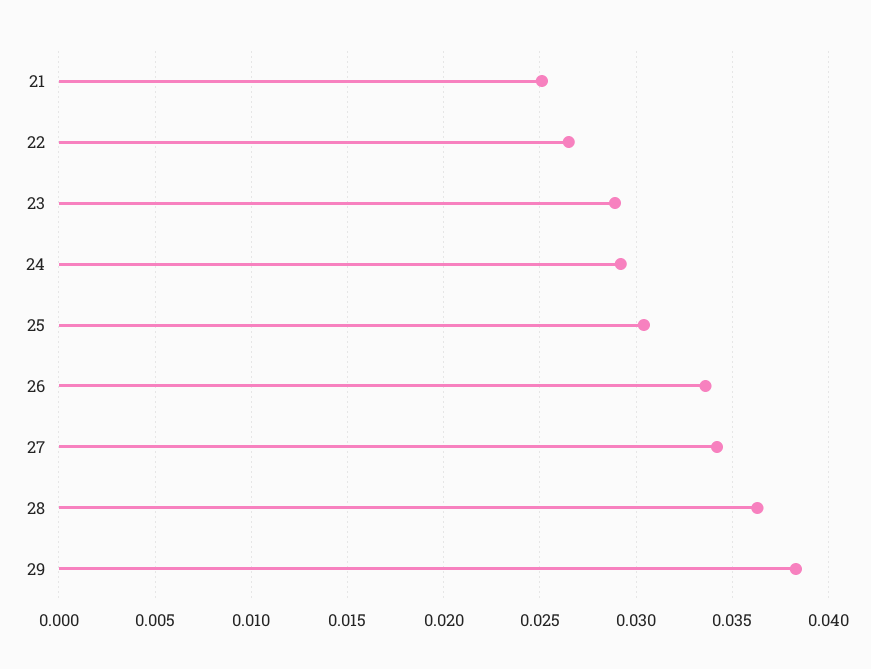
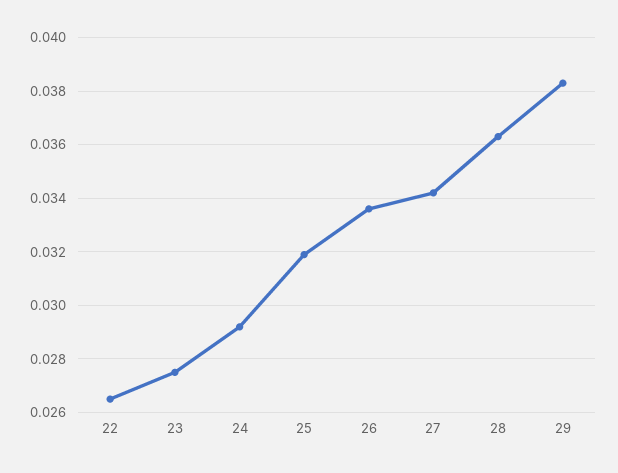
21: 0.025 -> none
23: 0.029 -> 0.0275
25: 0.0305 -> 0.032

